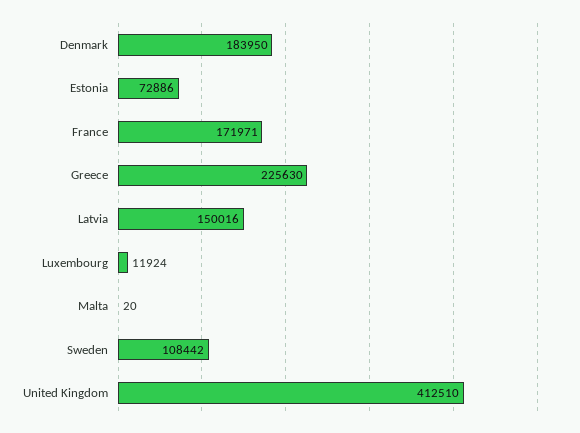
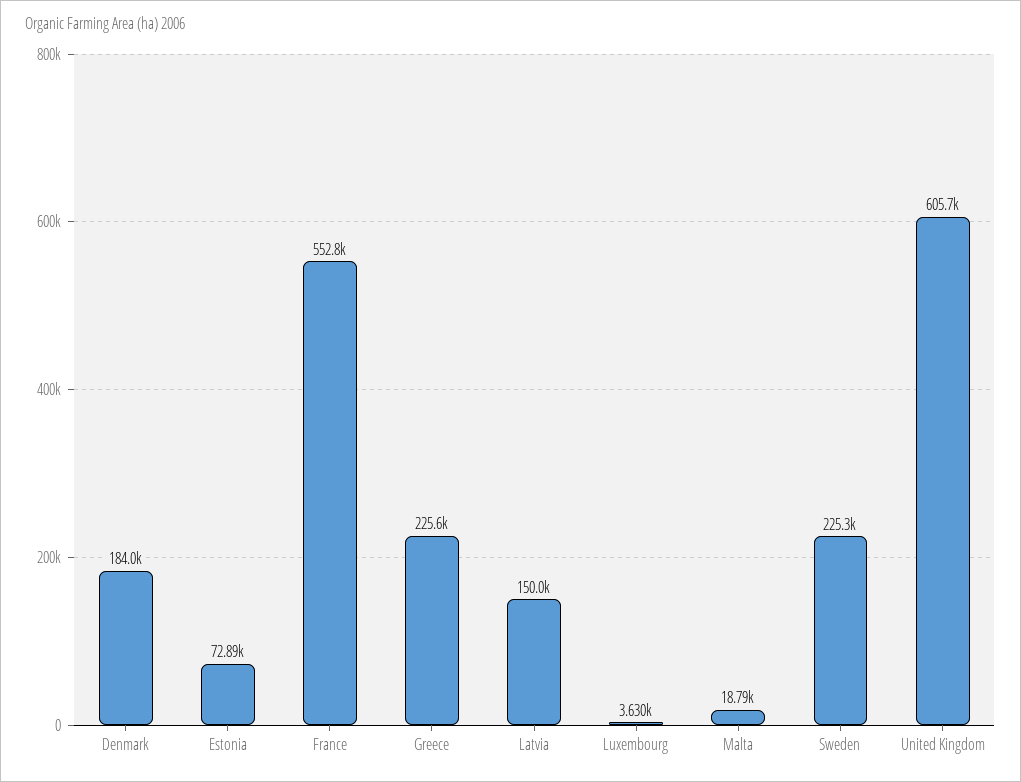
France: 171971 -> 552800
Luxembourg: 11924 -> 3630
Malta: 20 -> 18790
Sweden: 108442 -> 225300
United Kingdom: 412510 -> 605700

